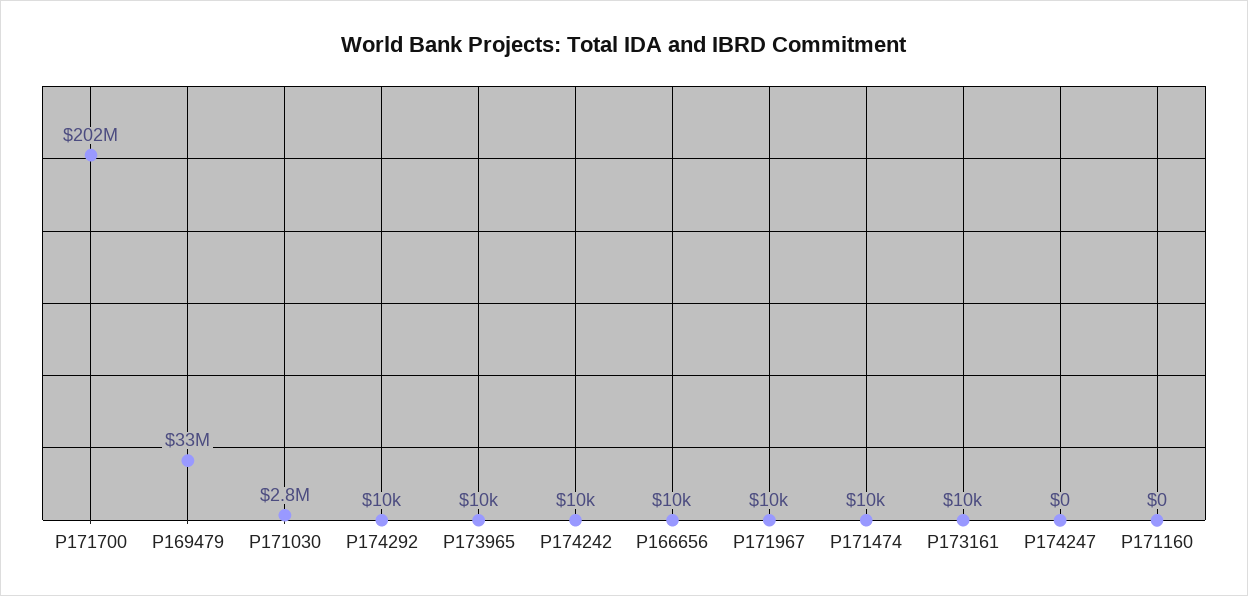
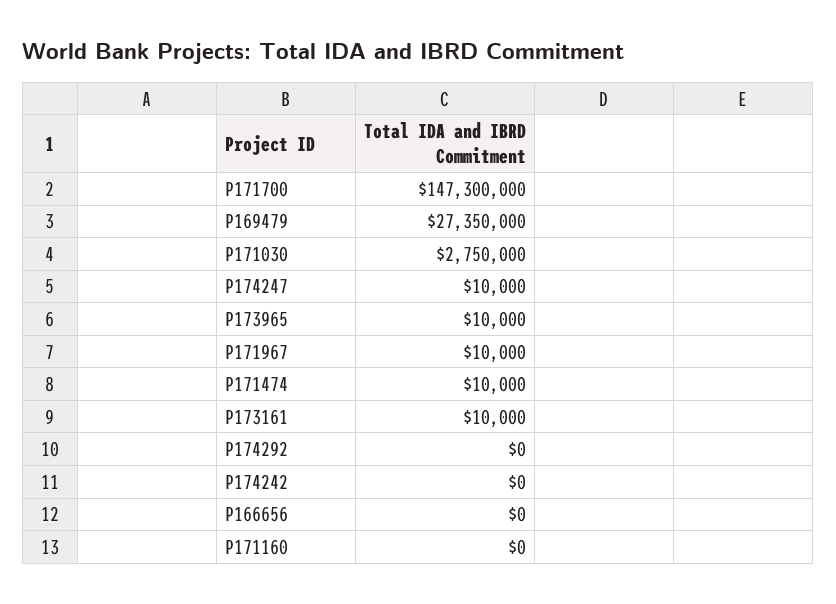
P171700: 202000000 -> 147300000
P169479: 33000000 -> 27350000
P174292: 10000 -> 0
P174242: 10000 -> 0
P166656: 10000 -> 0
P174247: 0 -> 10000

